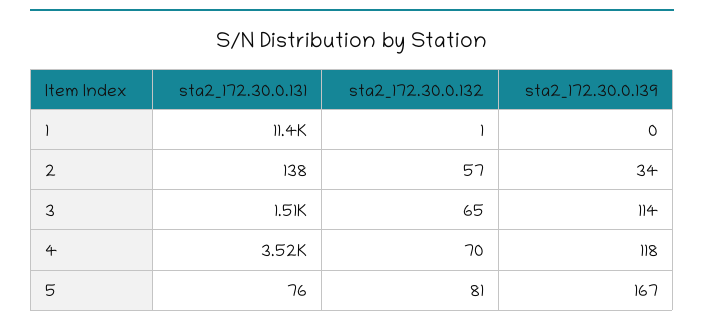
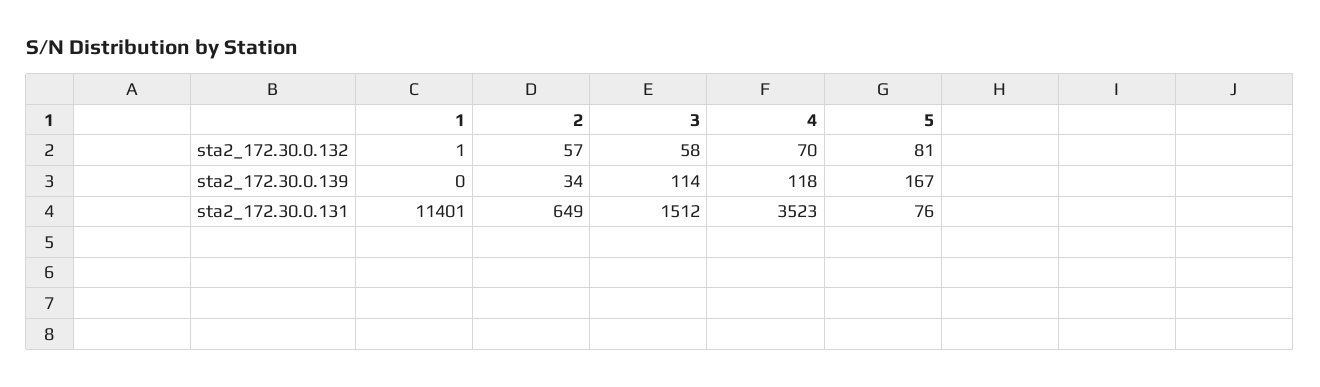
sta2_172.30.0.131, 2: 138 -> 649
sta2_172.30.0.132, 3: 65 -> 58

